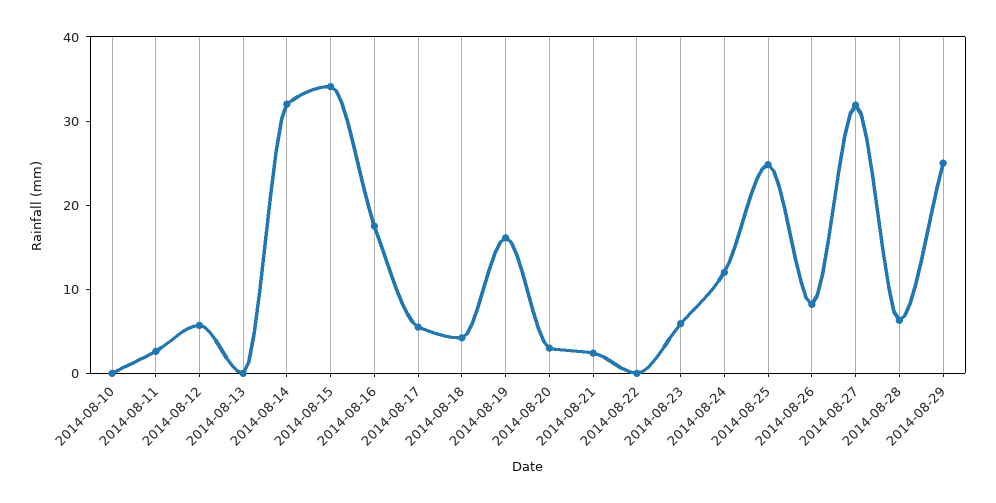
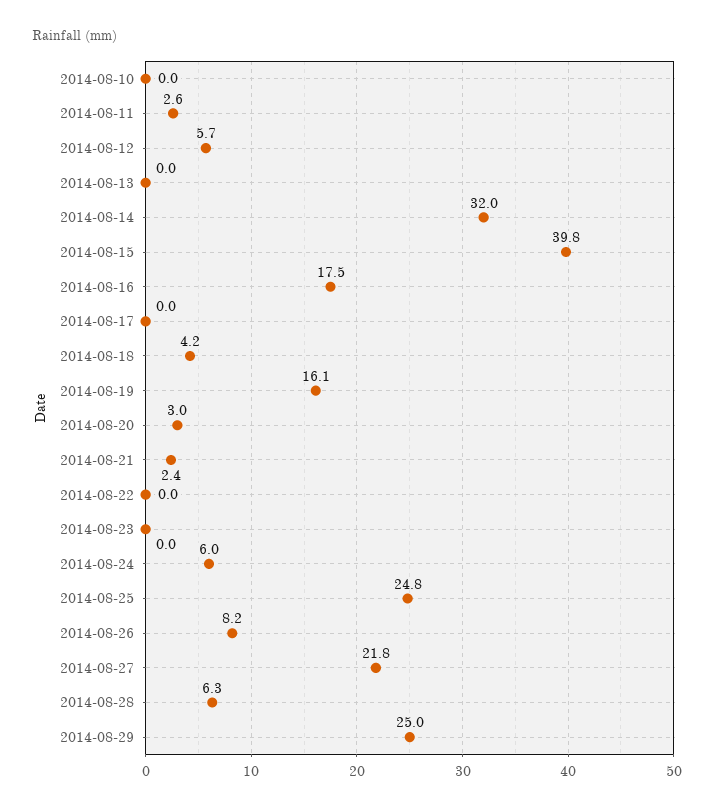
2014-08-15: 34 -> 39.8
2014-08-17: 6 -> 0
2014-08-23: 6 -> 0
2014-08-24: 12 -> 6
2014-08-27: 32 -> 21.8

